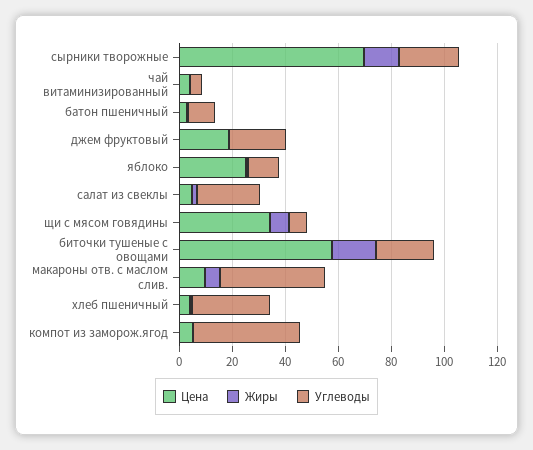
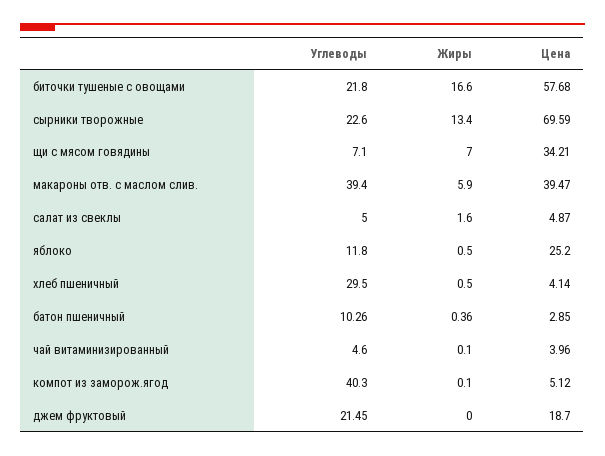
Углеводы, салат из свеклы: 25 -> 5
Цена, макароны отв. с маслом слив.: 10 -> 39.47

